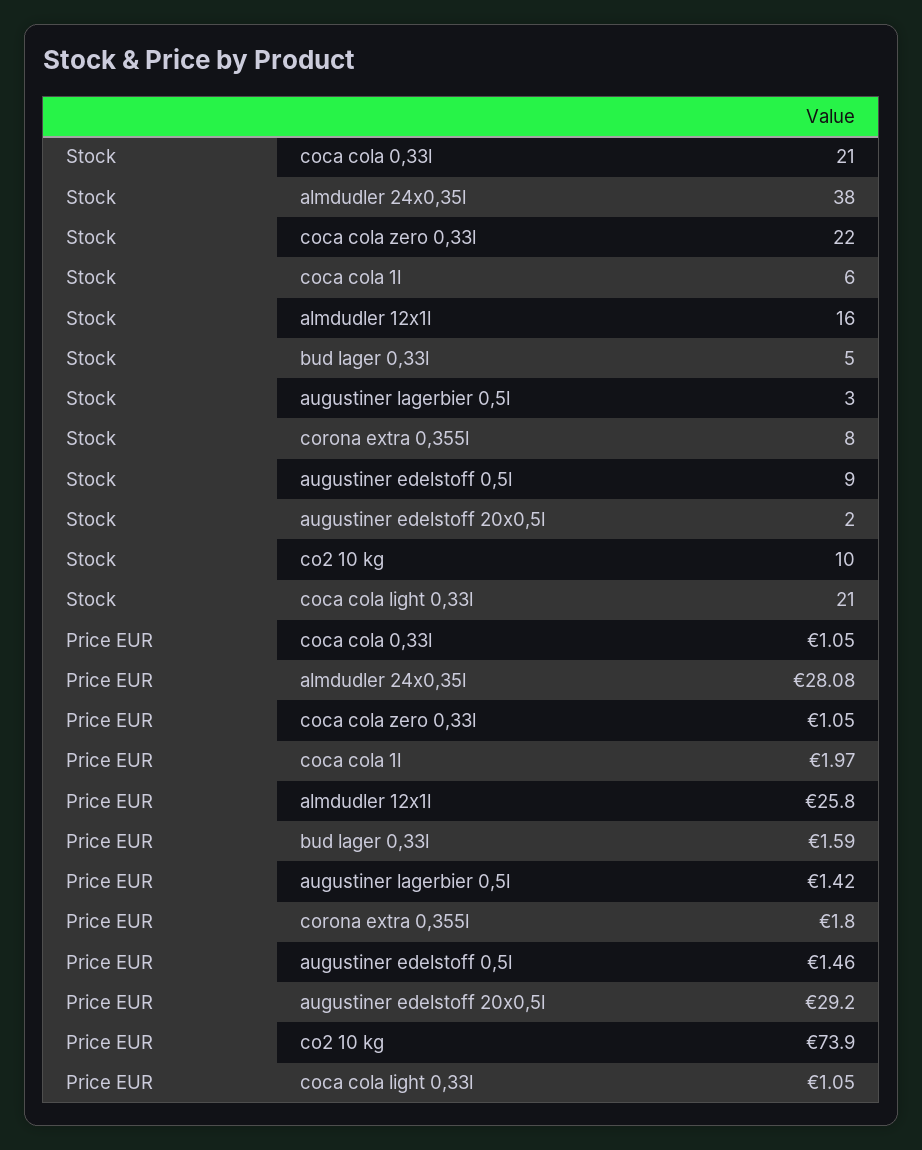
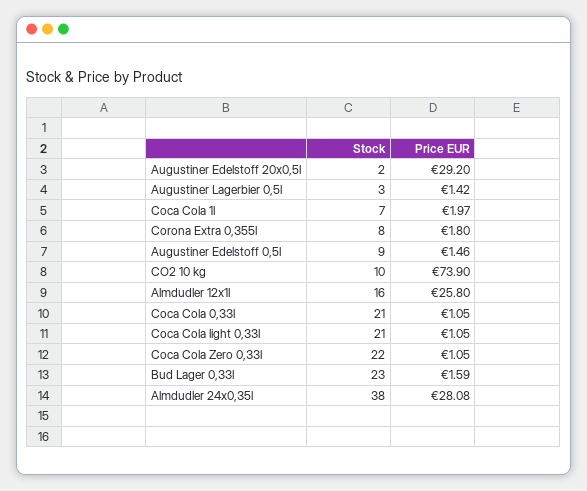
Stock, coca cola 1l: 6 -> 7
Stock, bud lager 0,33l: 5 -> 23

